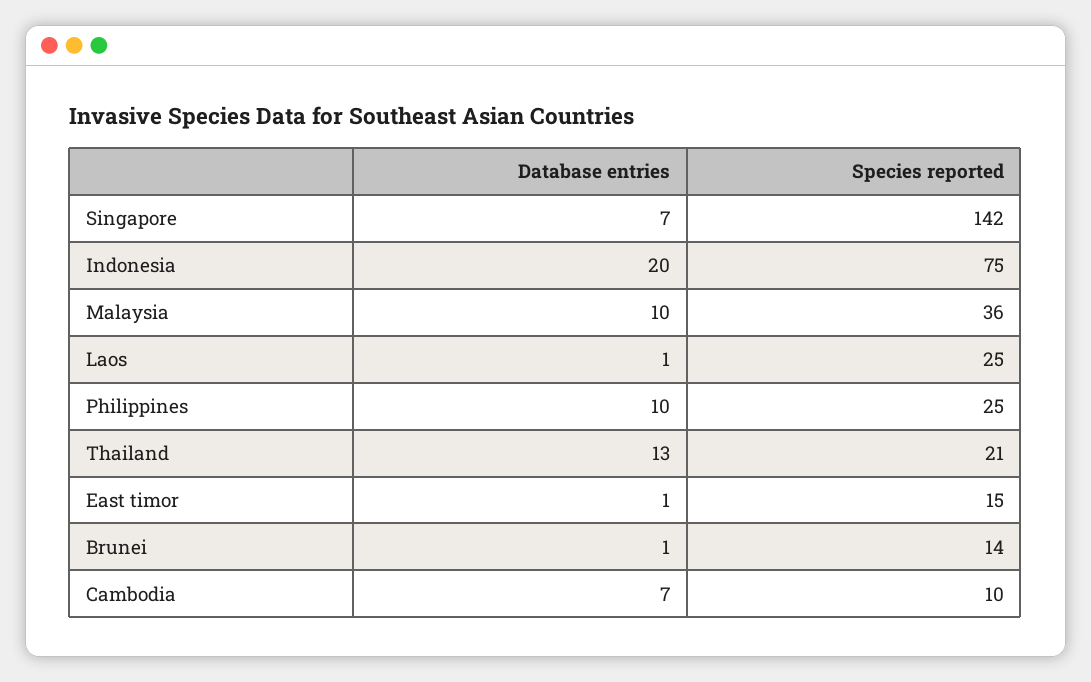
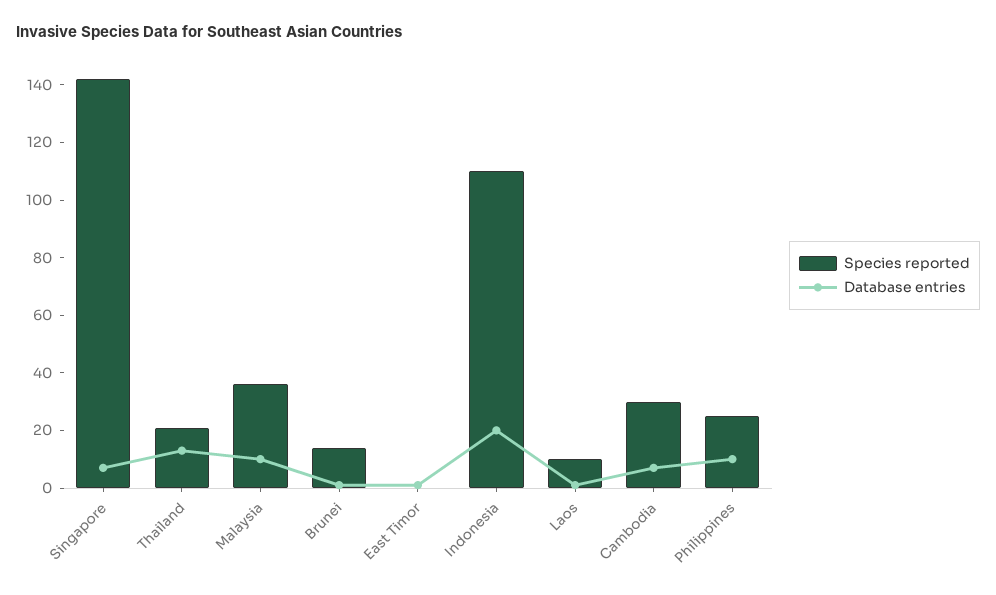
Species reported, Indonesia: 75 -> 110
Species reported, Laos: 25 -> 10
Species reported, East timor: 15 -> 0
Species reported, Cambodia: 10 -> 30

